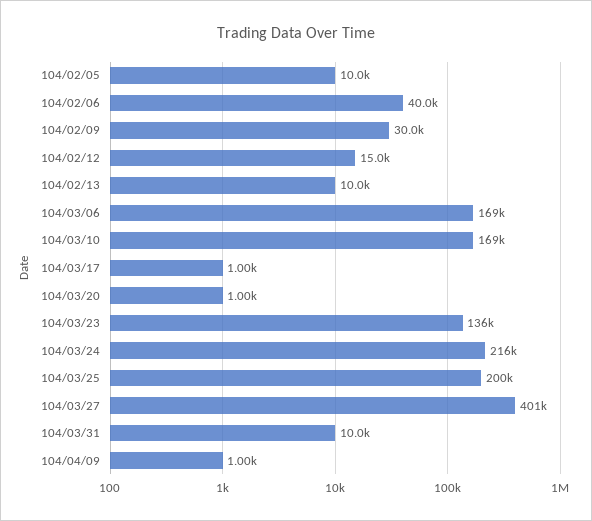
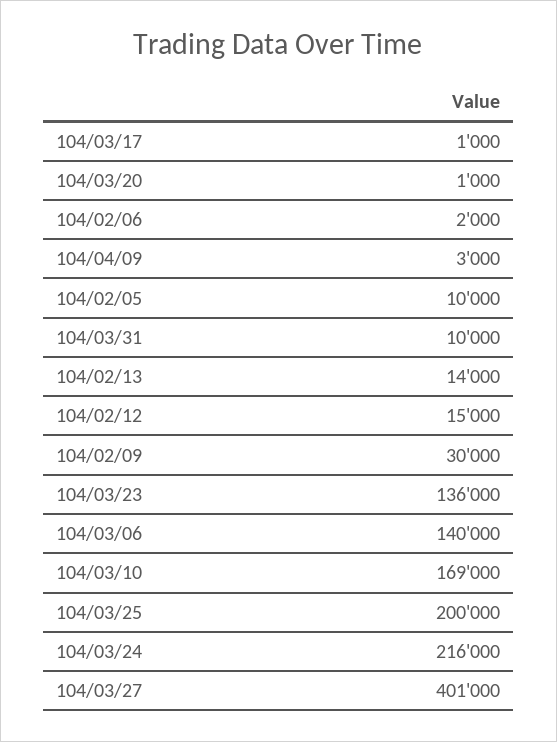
104/02/06: 40000 -> 2000
104/02/13: 10000 -> 14000
104/03/06: 169000 -> 140000
104/04/09: 1000 -> 3000

